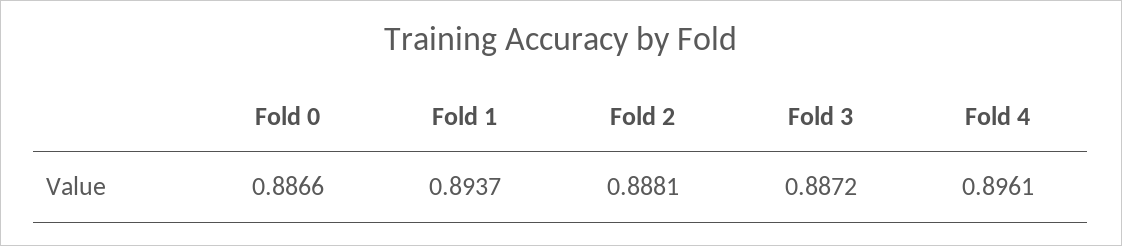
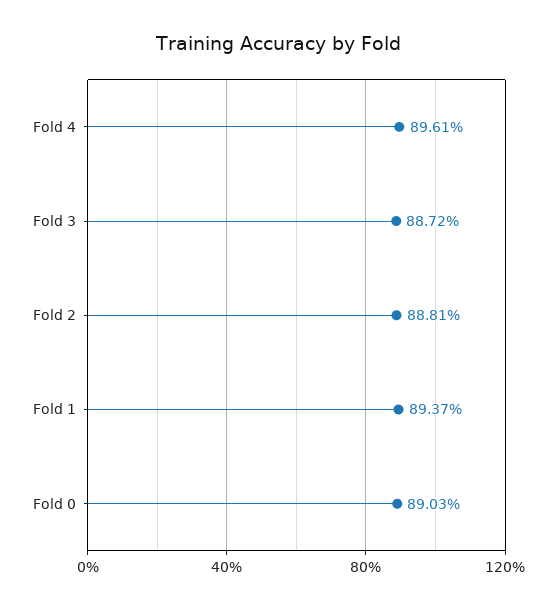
Fold 0: 0.8866 -> 0.8903

